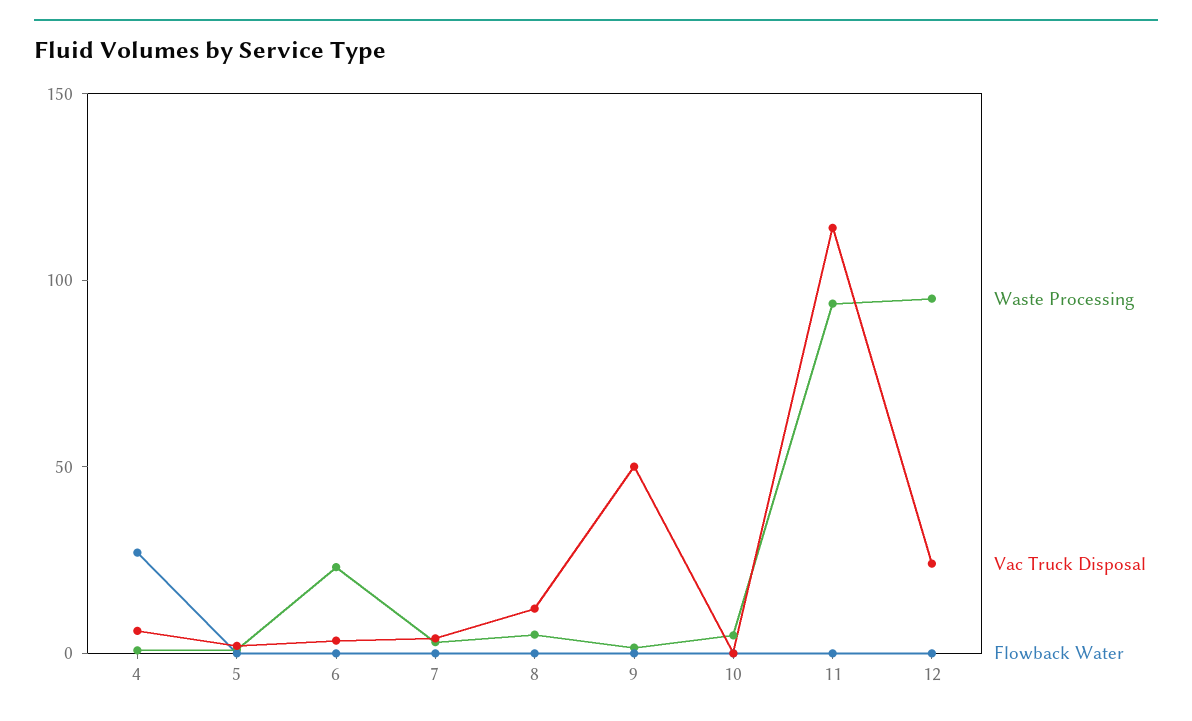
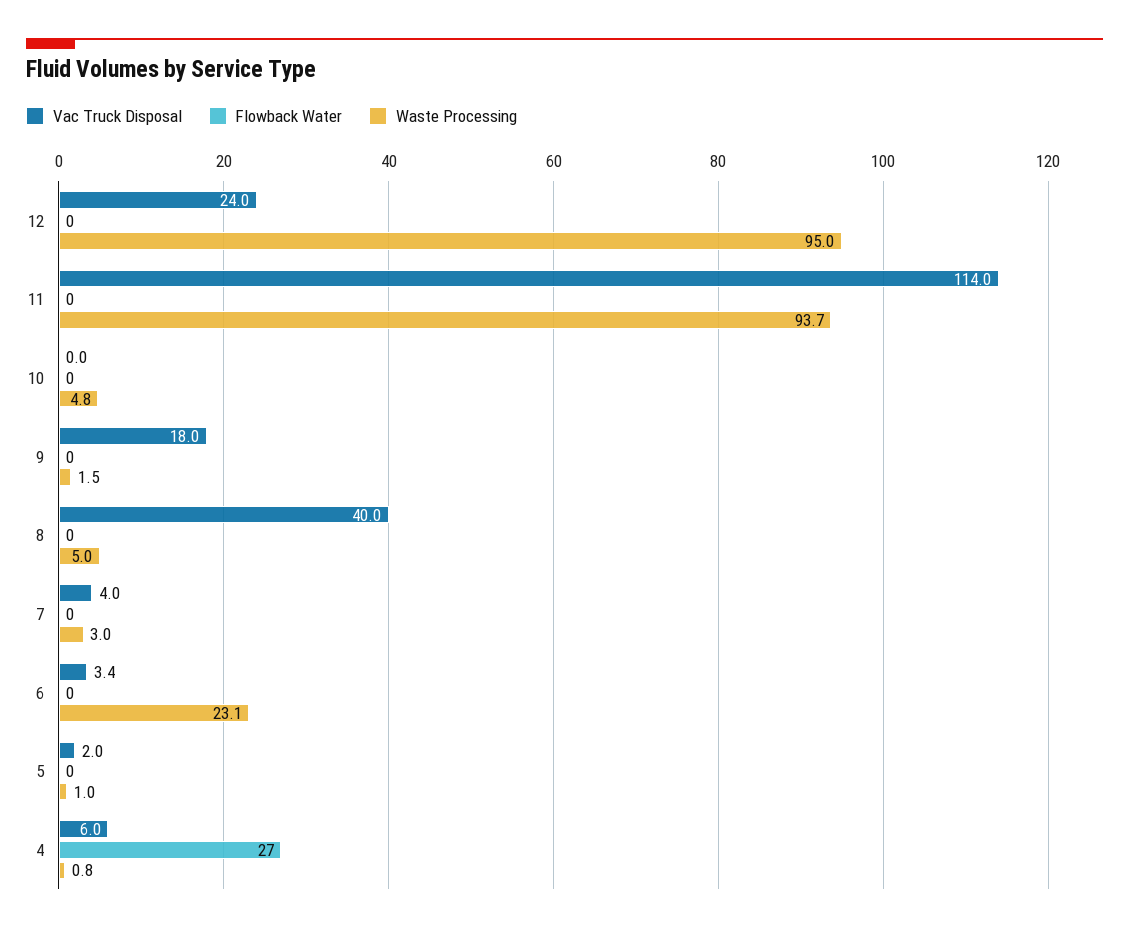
Vac Truck Disposal, 8: 10 -> 40
Vac Truck Disposal, 9: 50 -> 18

